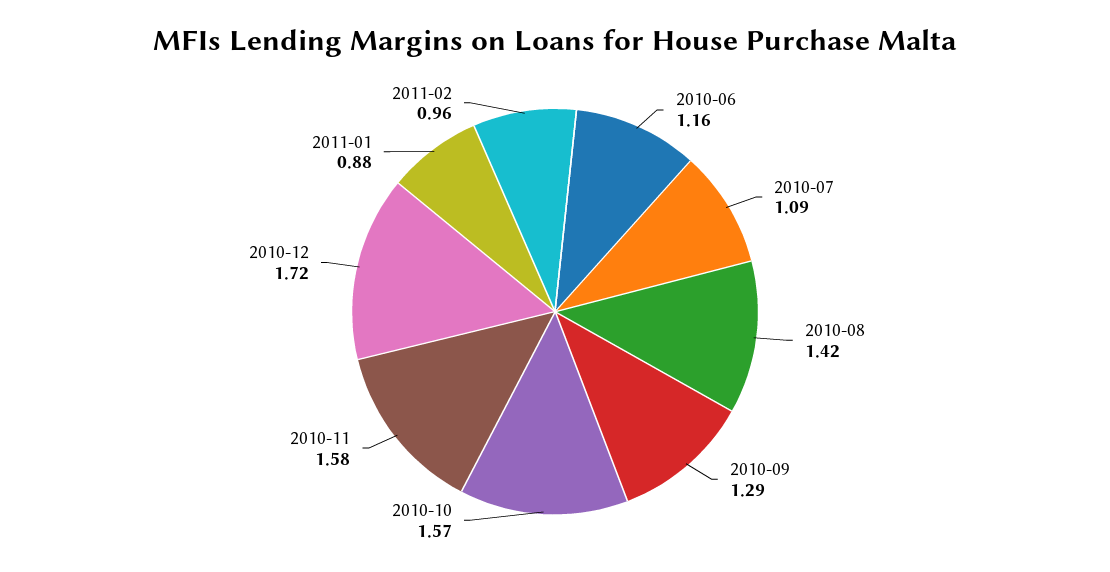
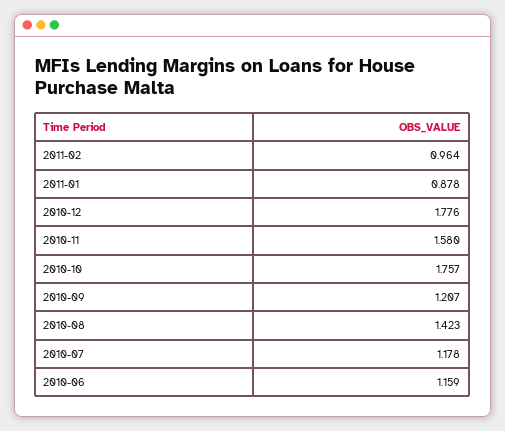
2010-07: 1.09 -> 1.178
2010-09: 1.29 -> 1.207
2010-10: 1.57 -> 1.757
2010-12: 1.72 -> 1.776

